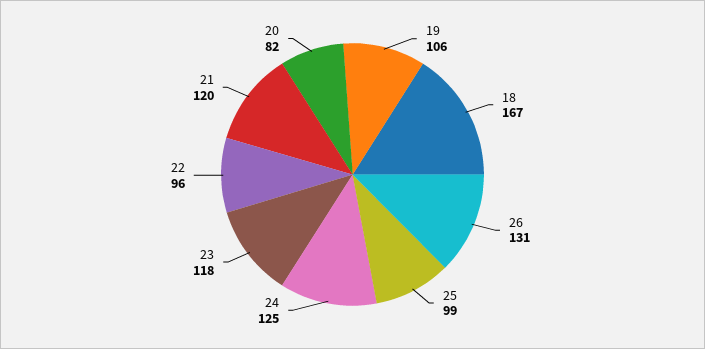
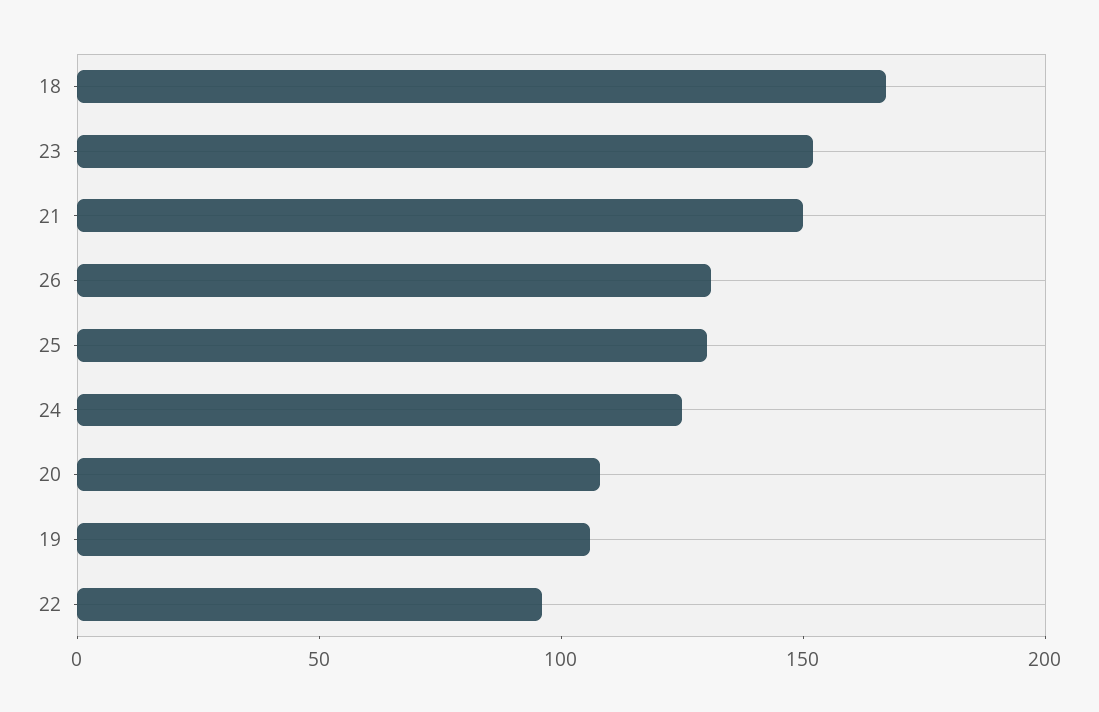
25: 99 -> 130
23: 118 -> 150
21: 120 -> 150
20: 82 -> 110

